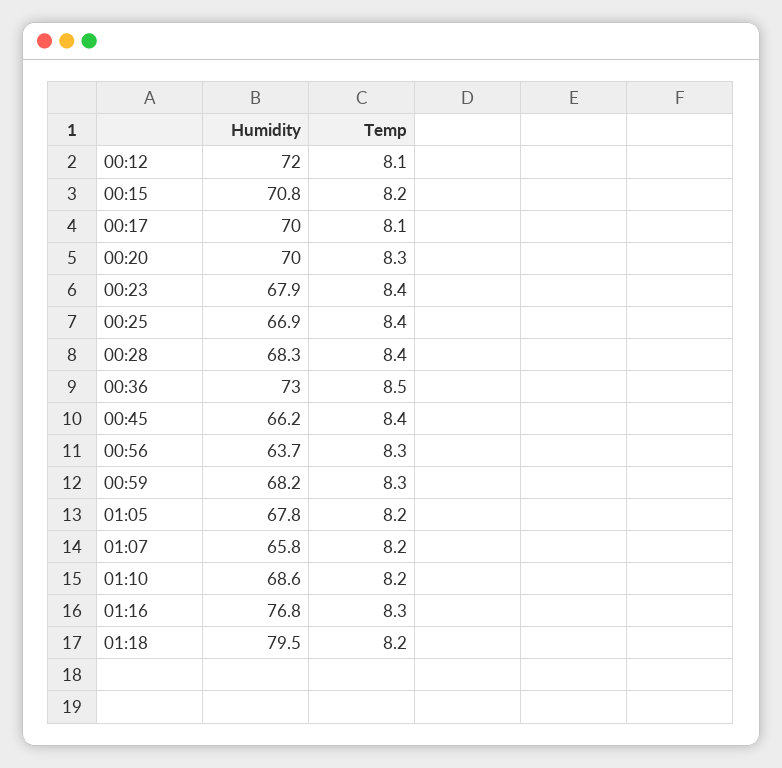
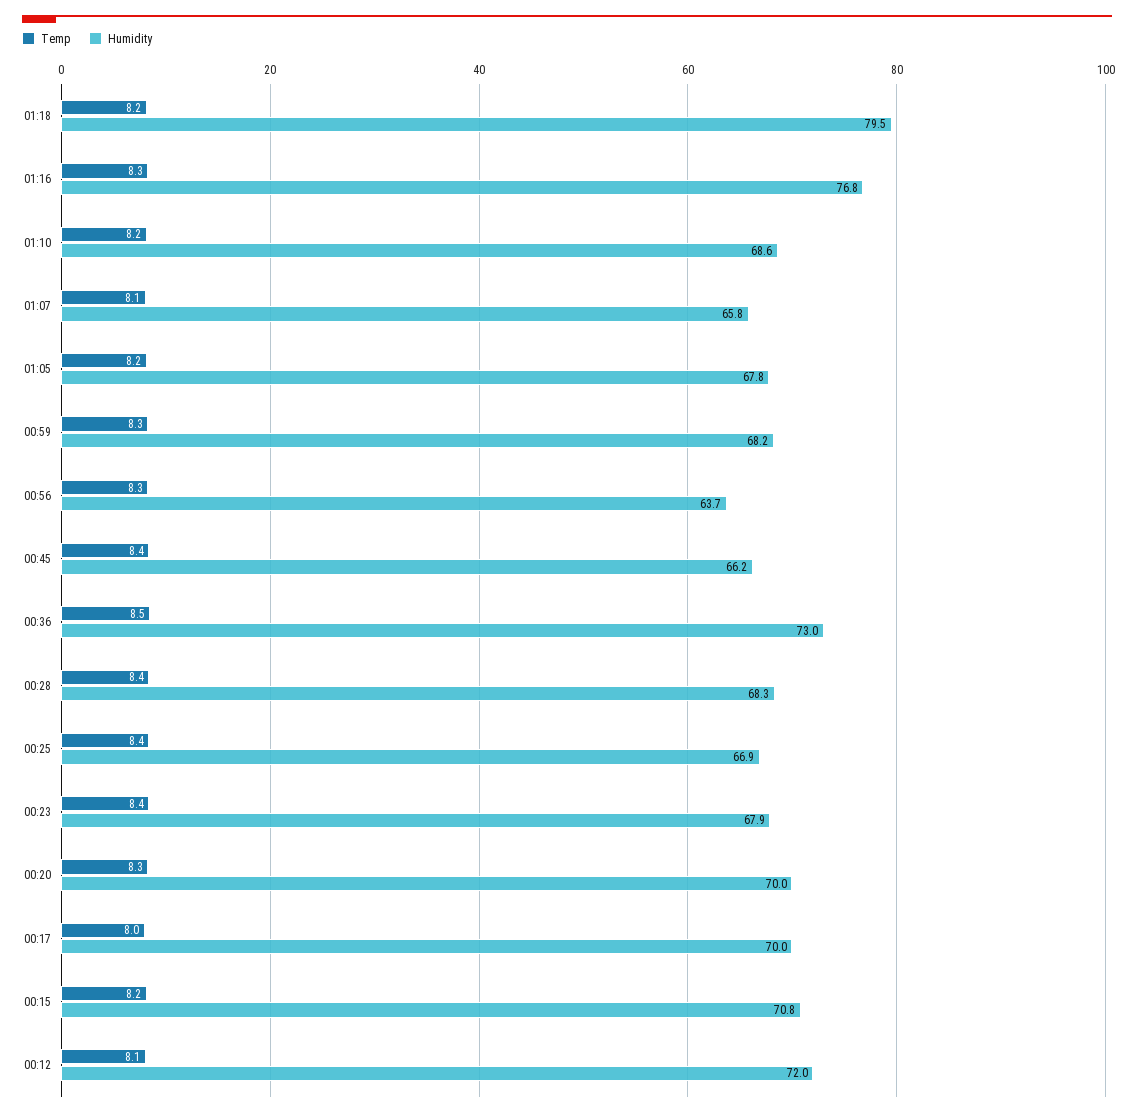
Temp, 00:17: 8.1 -> 8
Temp, 01:07: 8.2 -> 8.1

